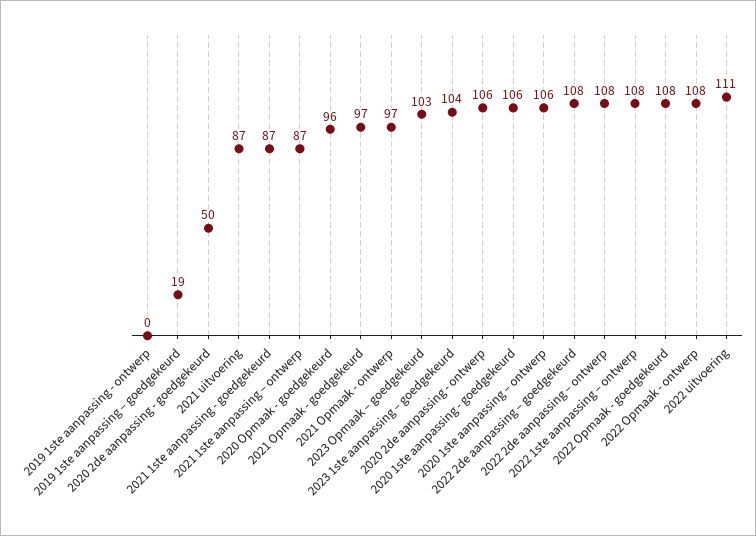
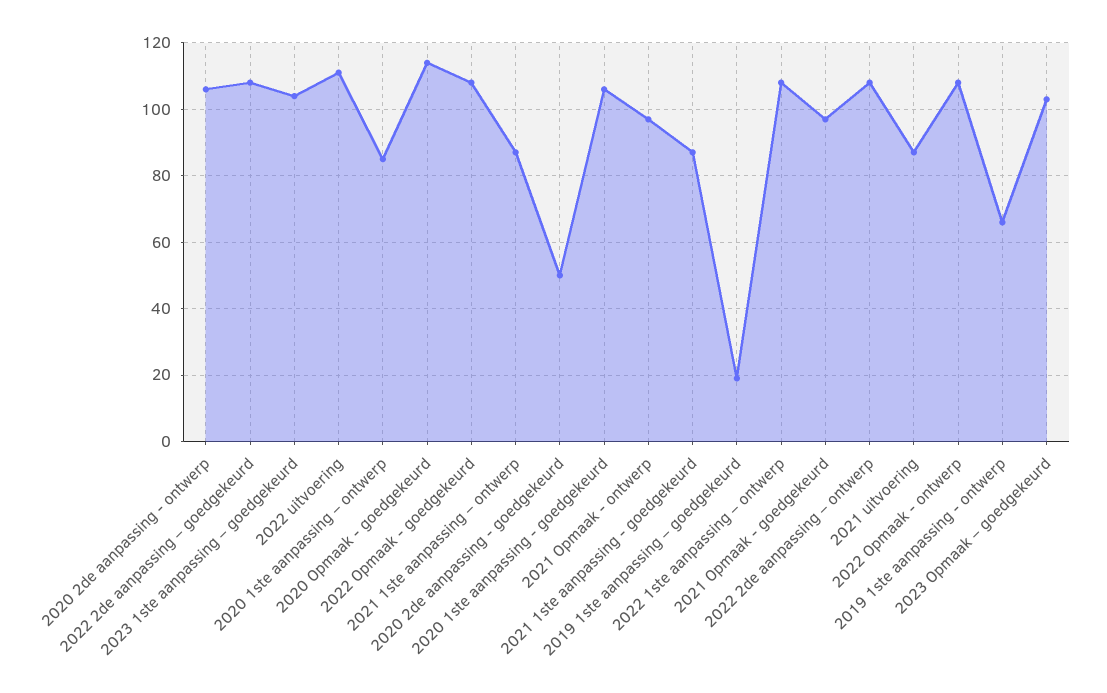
2019 1ste aanpassing - ontwerp: 0 -> 65
2020 Opmaak - goedgekeurd: 96 -> 115
2020 1ste aanpassing – ontwerp: 106 -> 85

